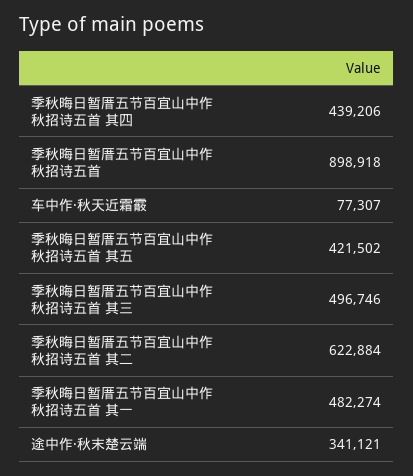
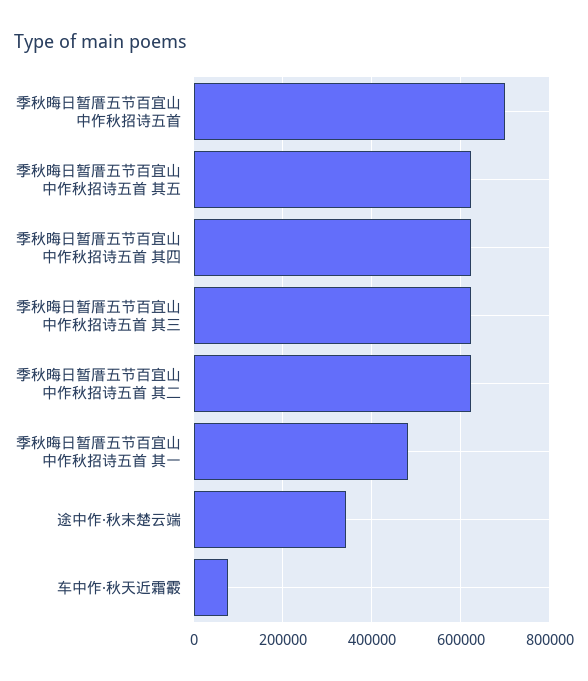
季秋晦日暂厝五节百宜山中作秋招诗五首 其四: 439206 -> 620000
季秋晦日暂厝五节百宜山中作秋招诗五首: 898918 -> 700000
季秋晦日暂厝五节百宜山中作秋招诗五首 其五: 421502 -> 620000
季秋晦日暂厝五节百宜山中作秋招诗五首 其三: 496746 -> 620000

